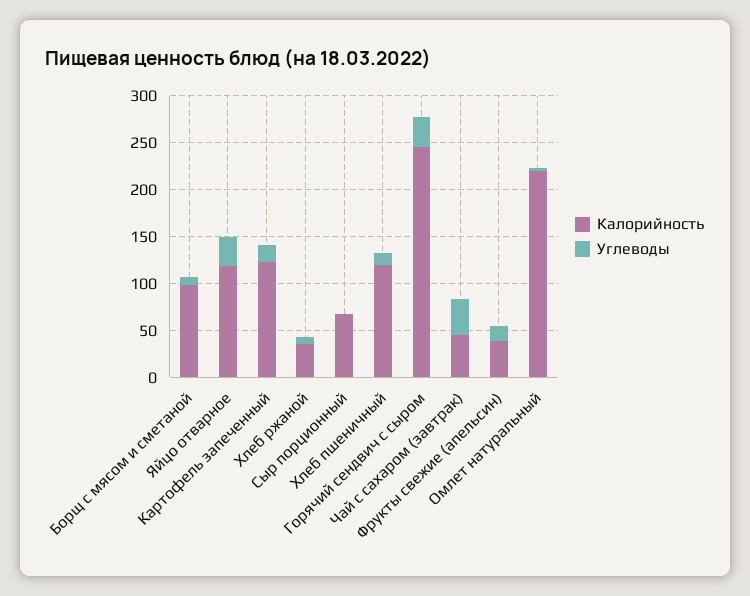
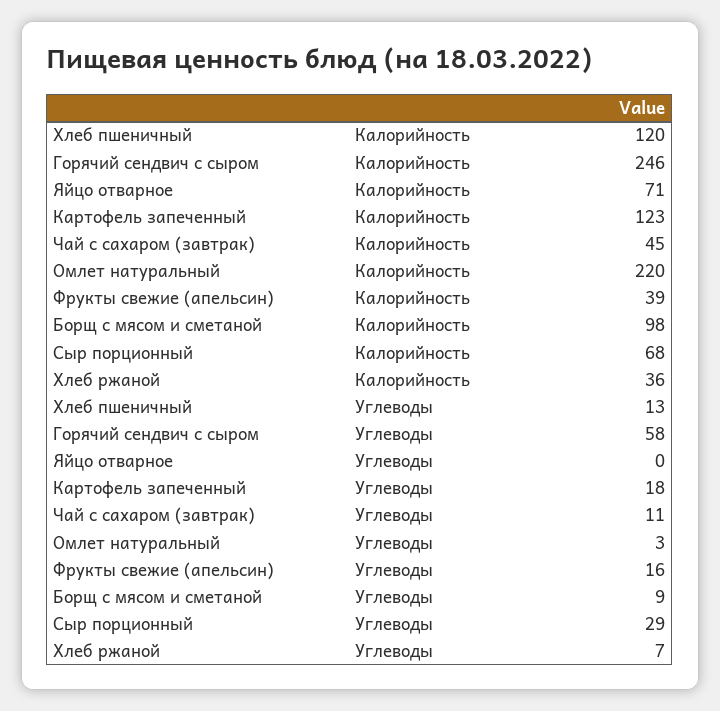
Калорийность, Яйцо отварное: 120 -> 71
Углеводы, Яйцо отварное: 30 -> 0
Углеводы, Сыр порционный: 0 -> 29
Углеводы, Горячий сендвич с сыром: 30 -> 58
Углеводы, Чай с сахаром (завтрак): 40 -> 11

